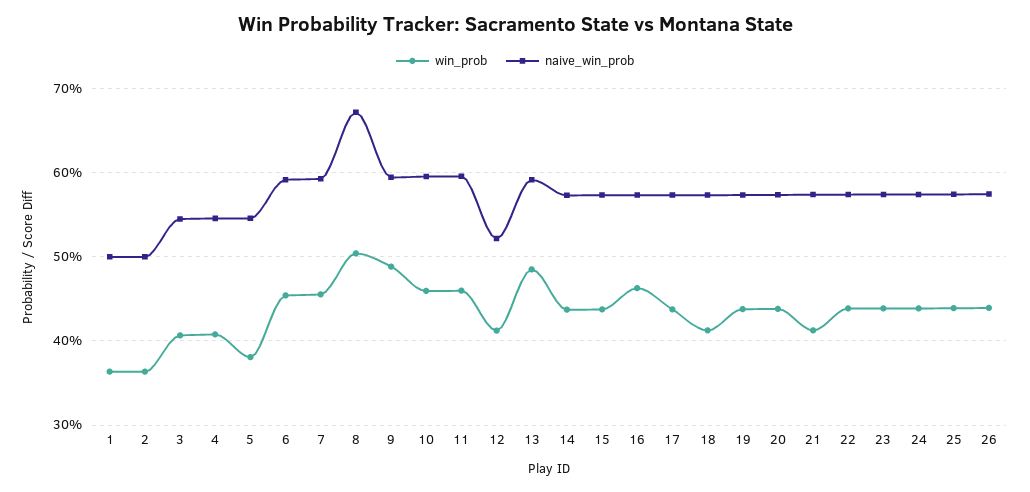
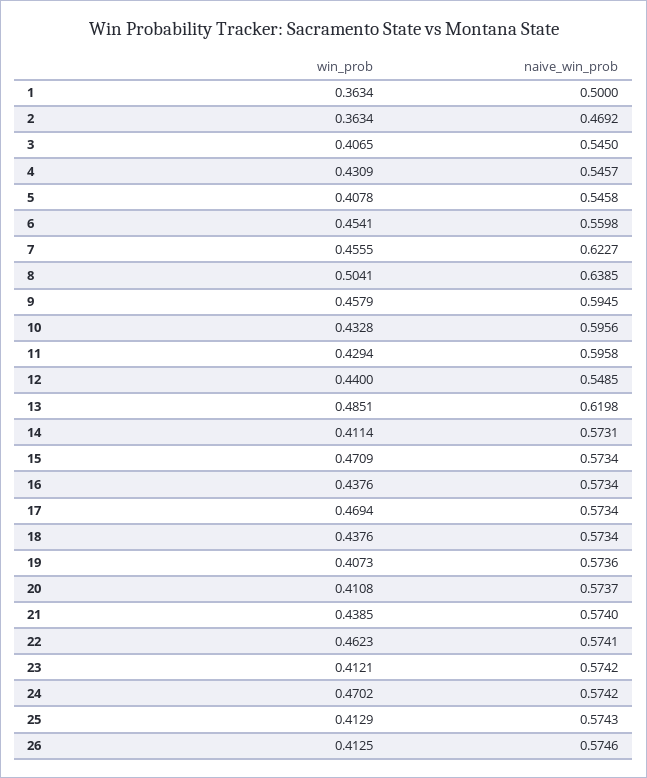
naive_win_prob, 2: 0.5 -> 0.4692
win_prob, 4: 0.41 -> 0.4309
win_prob, 5: 0.38 -> 0.4078
naive_win_prob, 6: 0.59 -> 0.5598
naive_win_prob, 7: 0.59 -> 0.6227
naive_win_prob, 8: 0.67 -> 0.6385
win_prob, 9: 0.49 -> 0.4579
win_prob, 10: 0.46 -> 0.4328
win_prob, 11: 0.46 -> 0.4294
win_prob, 12: 0.41 -> 0.44
naive_win_prob, 12: 0.52 -> 0.5485
naive_win_prob, 13: 0.59 -> 0.6198
win_prob, 14: 0.44 -> 0.4114
win_prob, 15: 0.44 -> 0.4709
win_prob, 16: 0.46 -> 0.4376
win_prob, 17: 0.44 -> 0.4694
win_prob, 18: 0.41 -> 0.4376
win_prob, 19: 0.44 -> 0.4073
win_prob, 20: 0.44 -> 0.4108
win_prob, 21: 0.41 -> 0.4385
win_prob, 22: 0.44 -> 0.4623
win_prob, 23: 0.44 -> 0.4121
win_prob, 24: 0.44 -> 0.4702
win_prob, 25: 0.44 -> 0.4129
win_prob, 26: 0.44 -> 0.4125

